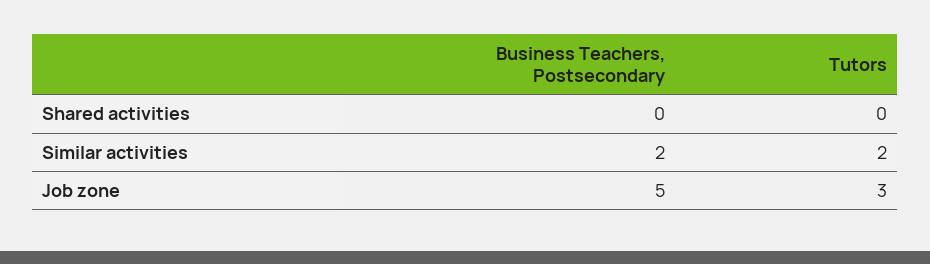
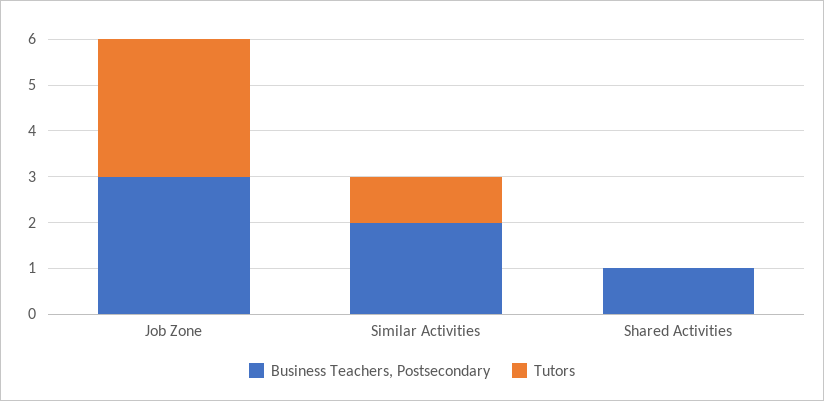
Business Teachers, Postsecondary, Shared activities: 0 -> 1
Tutors, Similar activities: 2 -> 1
Business Teachers, Postsecondary, Job zone: 5 -> 3

